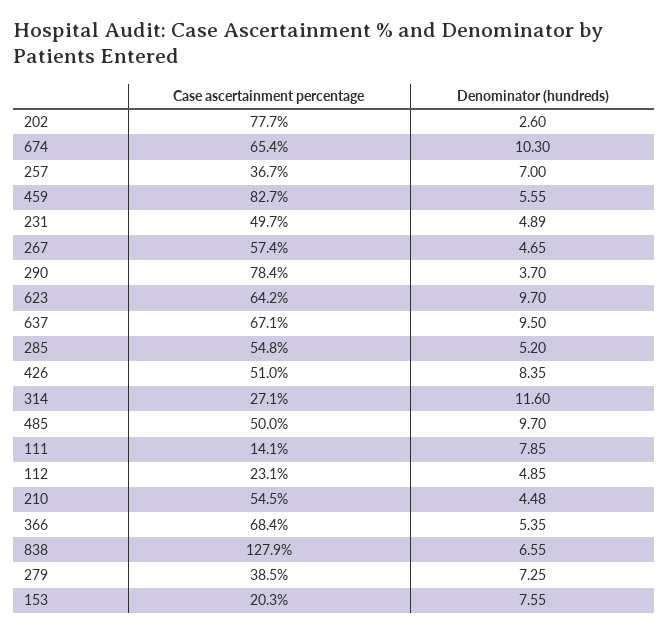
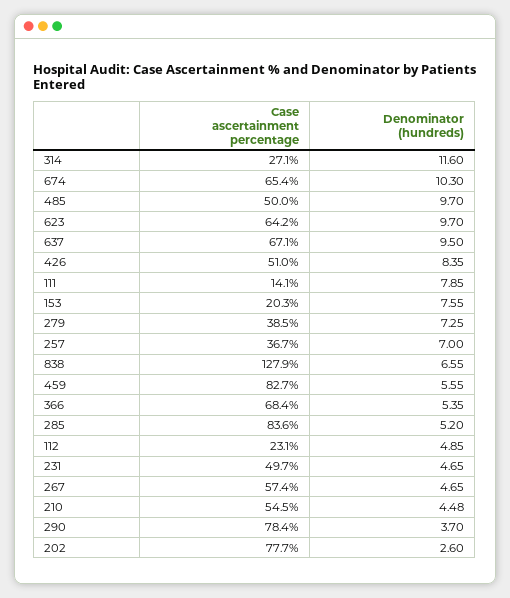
Denominator (hundreds), 231: 4.89 -> 4.65
Case ascertainment percentage, 285: 54.8 -> 83.6

